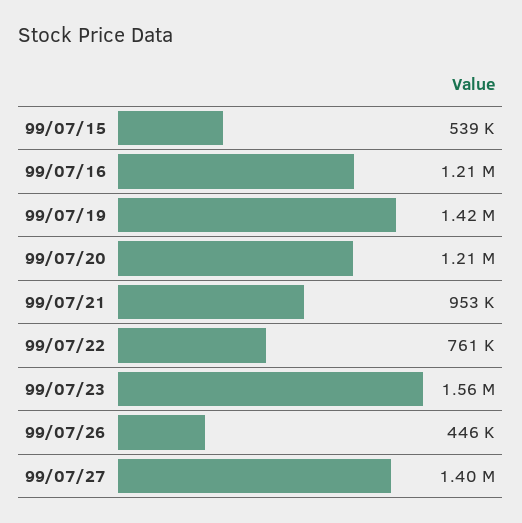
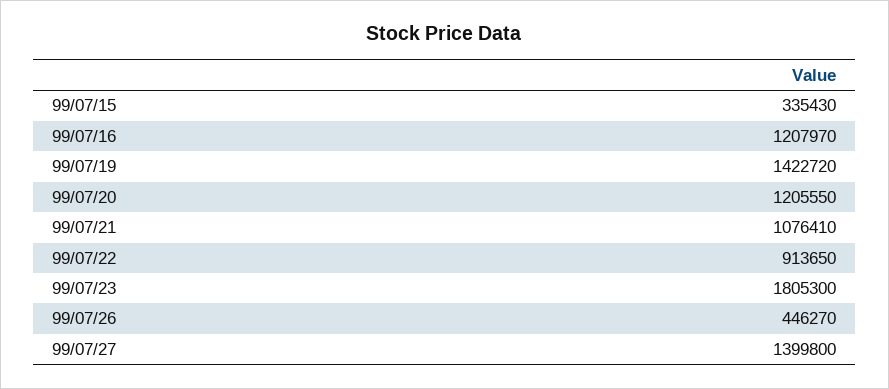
99/07/15: 539000 -> 335430
99/07/21: 953000 -> 1076410
99/07/22: 761000 -> 913650
99/07/23: 1560000 -> 1805300

